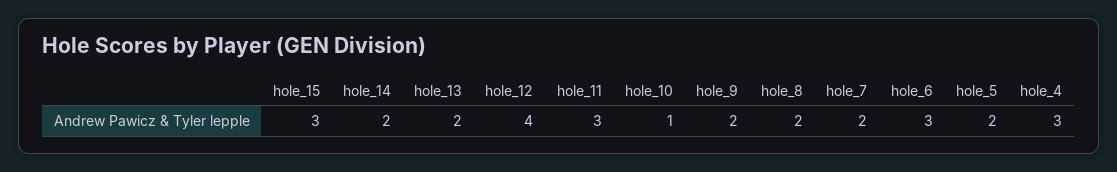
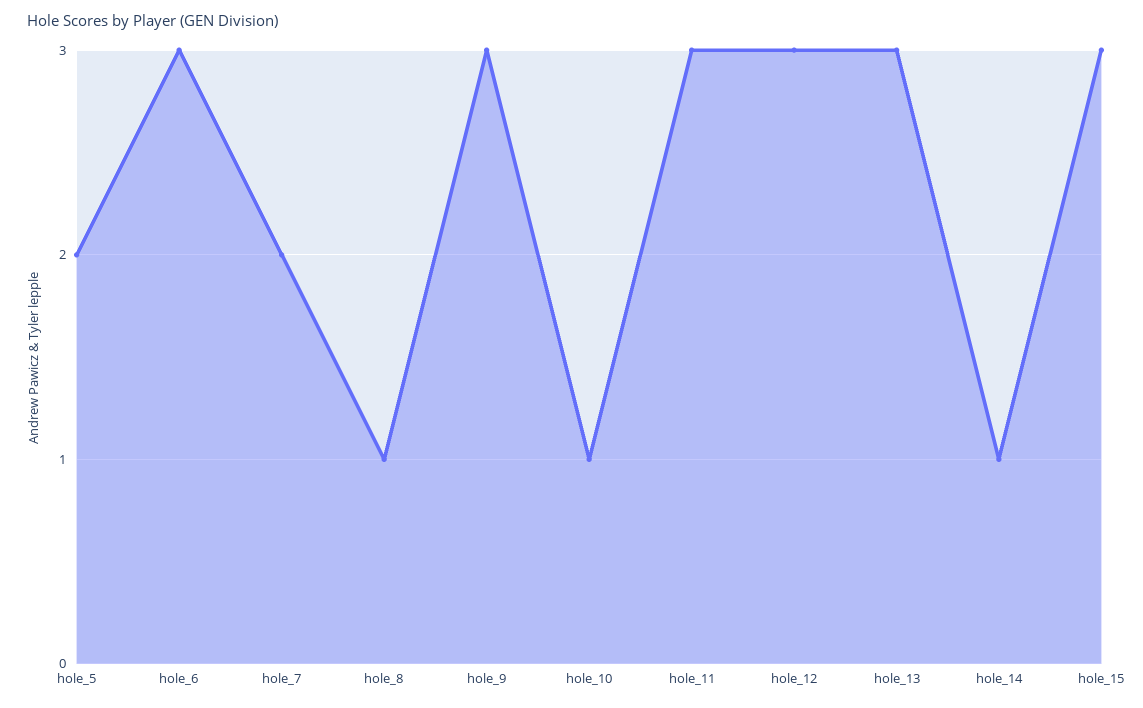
hole_14: 2 -> 1
hole_13: 2 -> 3
hole_12: 4 -> 3
hole_9: 2 -> 3
hole_8: 2 -> 1
hole_4: 3 -> none

